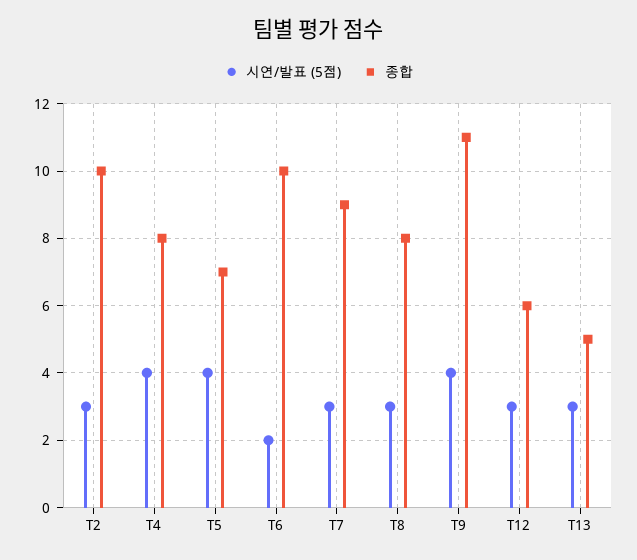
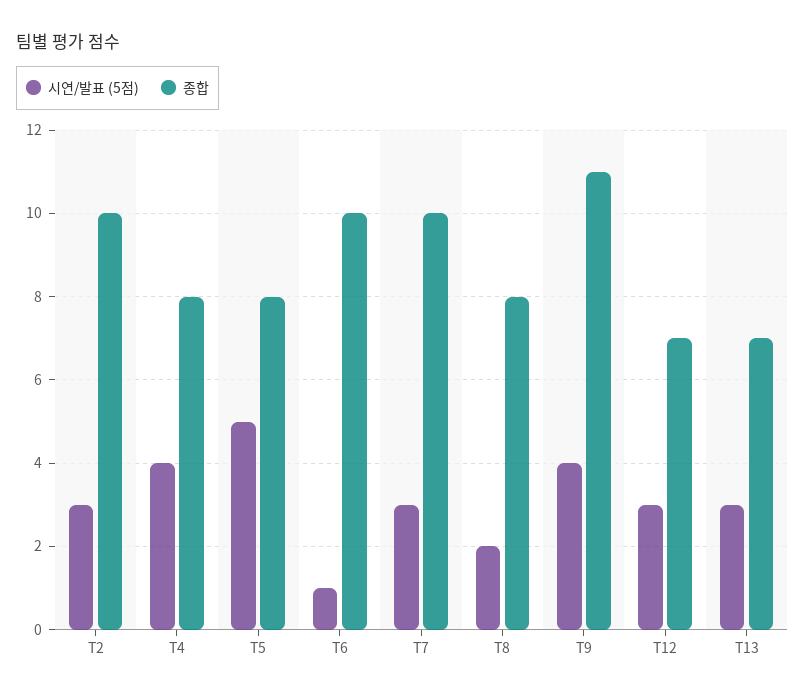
시연/발표 (5점), T5: 4 -> 5
종합, T5: 7 -> 8
시연/발표 (5점), T6: 2 -> 1
종합, T7: 9 -> 10
시연/발표 (5점), T8: 3 -> 2
종합, T12: 6 -> 7
종합, T13: 5 -> 7

